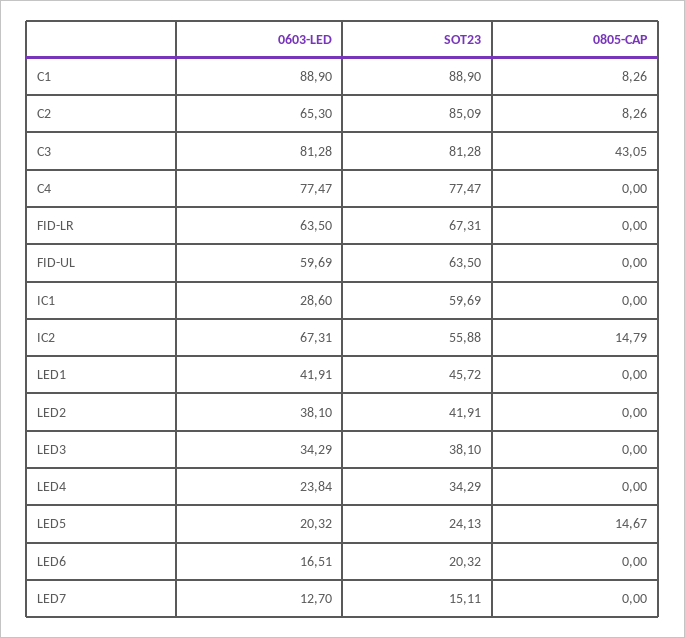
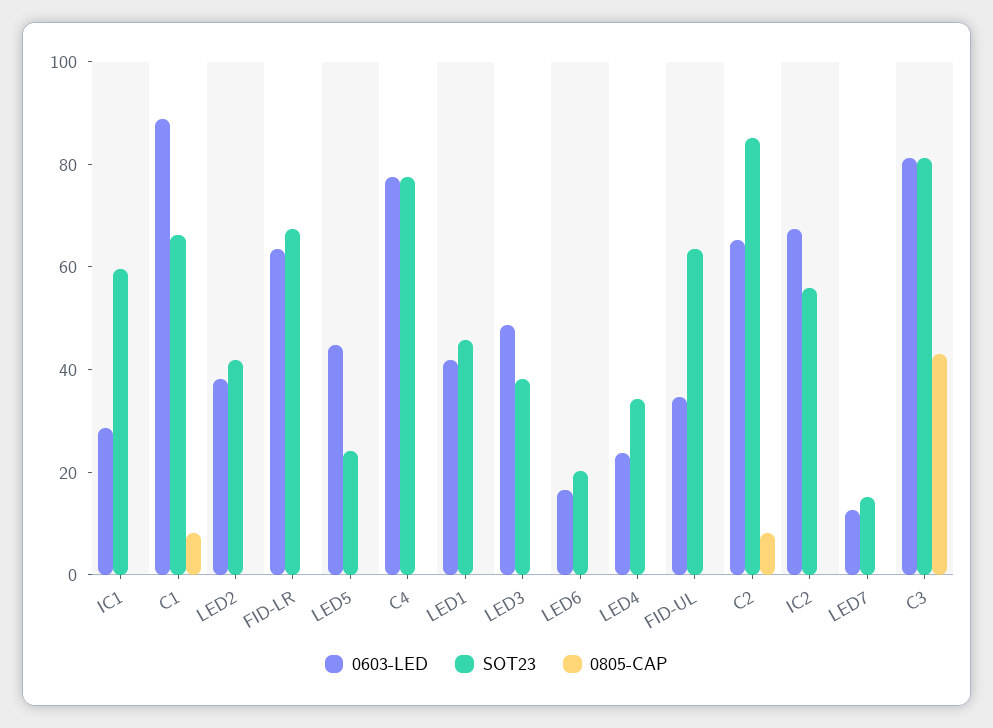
SOT23, C1: 88.9 -> 65
0603-LED, FID-UL: 59.69 -> 35
0805-CAP, IC2: 14.79 -> 0
0603-LED, LED3: 34.29 -> 50
0603-LED, LED5: 20.32 -> 45
0805-CAP, LED5: 14.67 -> 0

